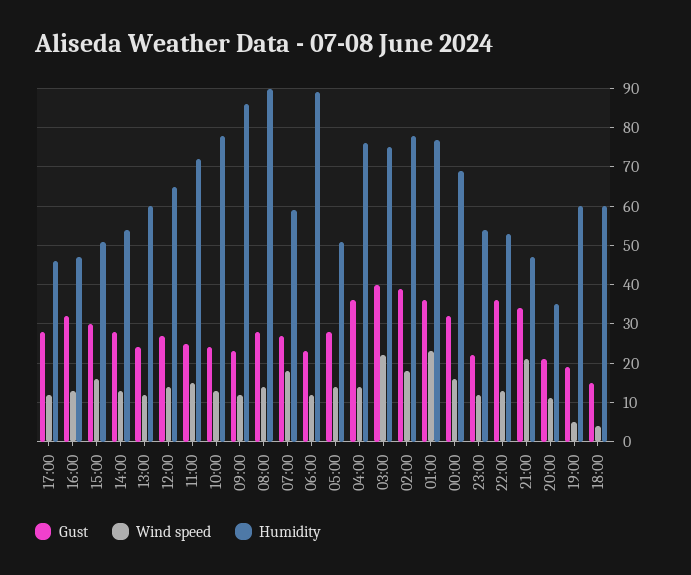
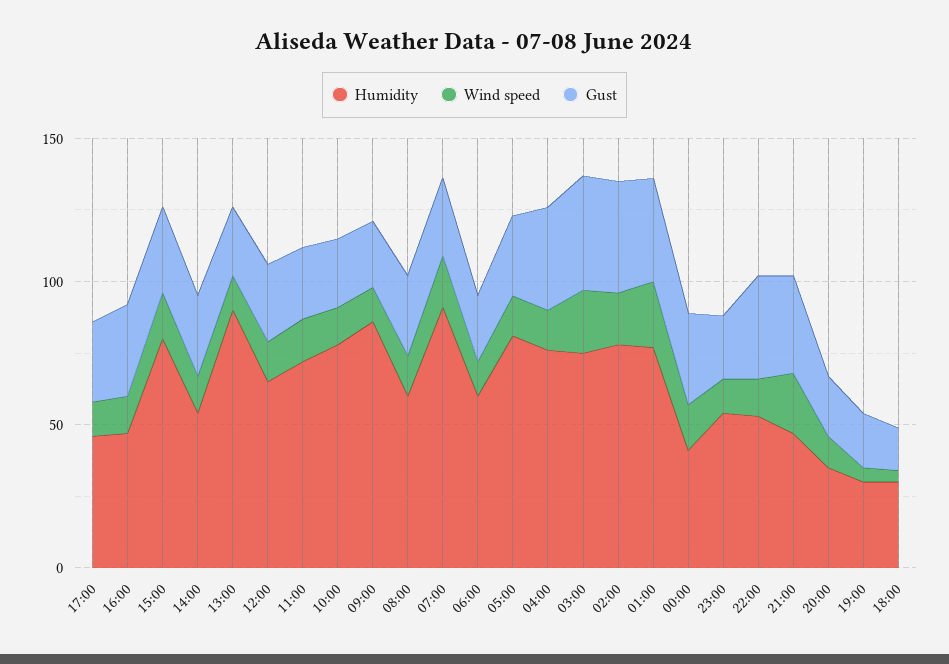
Humidity, 15:00: 50 -> 80
Humidity, 13:00: 60 -> 90
Humidity, 08:00: 90 -> 60
Humidity, 07:00: 60 -> 90
Humidity, 06:00: 90 -> 60
Humidity, 05:00: 50 -> 80
Humidity, 00:00: 70 -> 40
Humidity, 19:00: 60 -> 30
Humidity, 18:00: 60 -> 30

